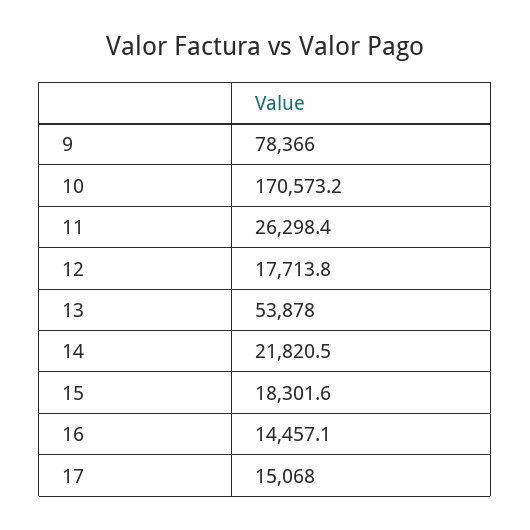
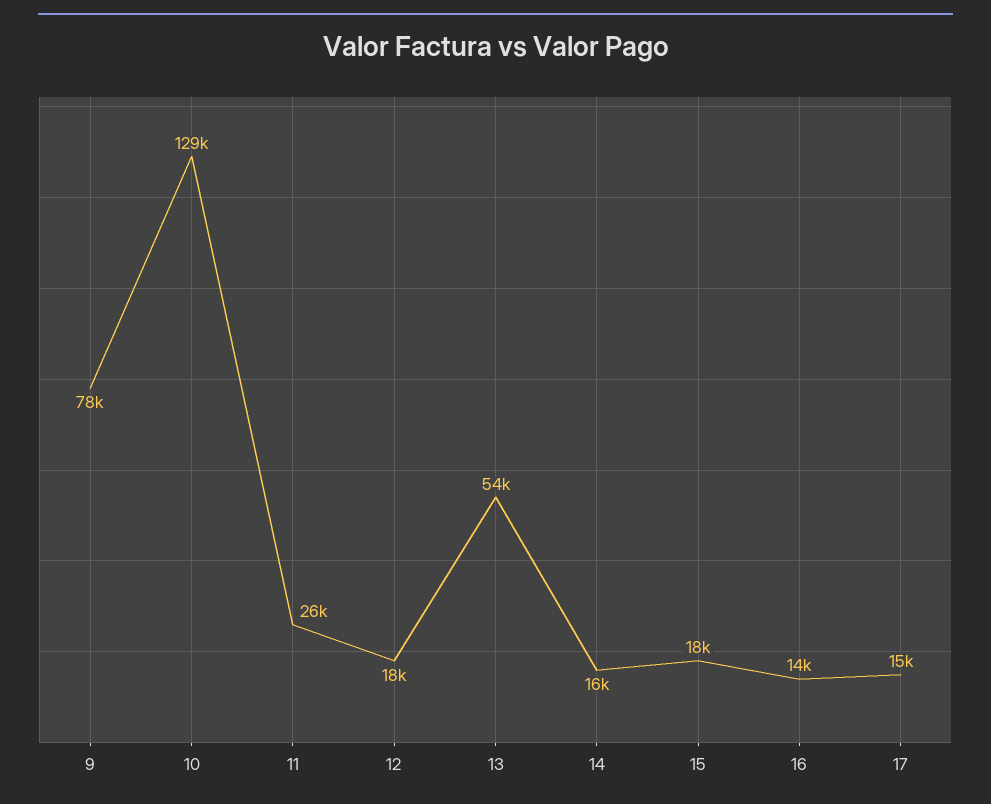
10: 170573.2 -> 129000
14: 21820.5 -> 16000

